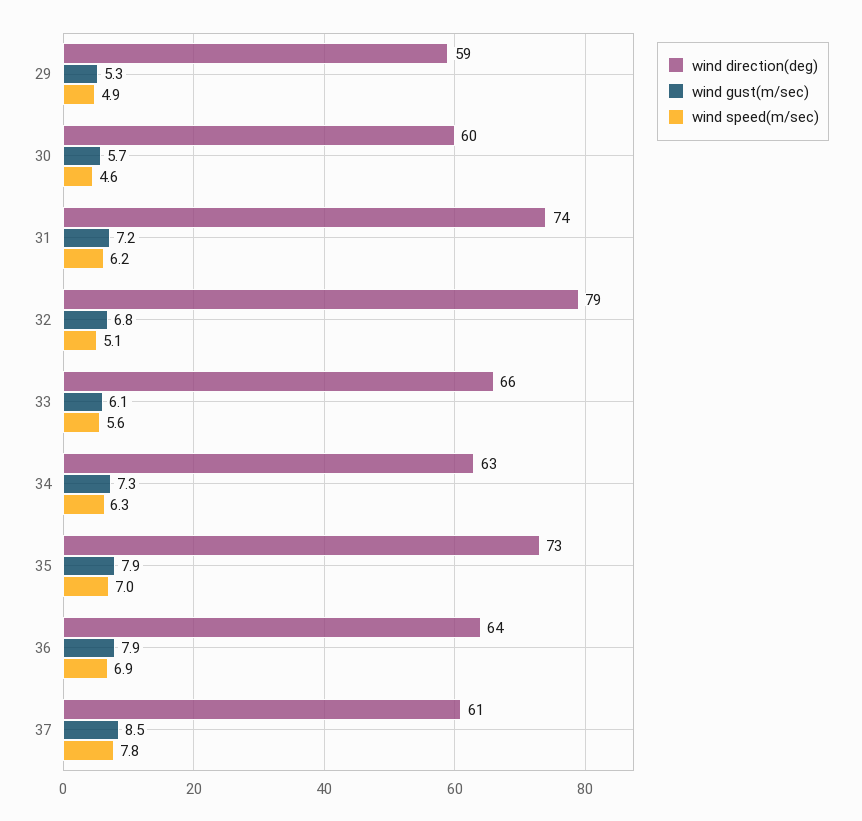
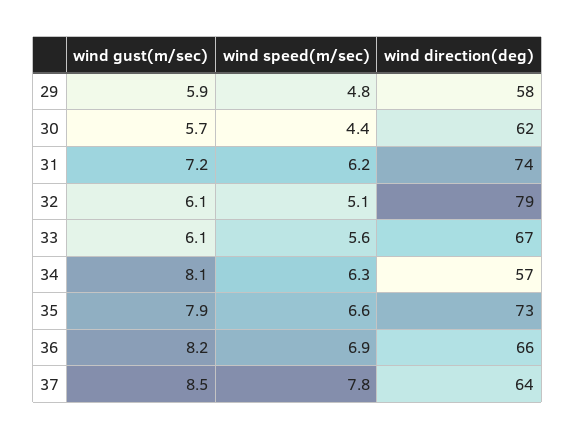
wind direction(deg), 29: 59 -> 58
wind gust(m/sec), 29: 5.3 -> 5.9
wind speed(m/sec), 29: 4.9 -> 4.8
wind direction(deg), 30: 60 -> 62
wind speed(m/sec), 30: 4.6 -> 4.4
wind gust(m/sec), 32: 6.8 -> 6.1
wind direction(deg), 33: 66 -> 67
wind direction(deg), 34: 63 -> 57
wind gust(m/sec), 34: 7.3 -> 8.1
wind speed(m/sec), 35: 7 -> 6.6
wind direction(deg), 36: 64 -> 66
wind gust(m/sec), 36: 7.9 -> 8.2
wind direction(deg), 37: 61 -> 64

